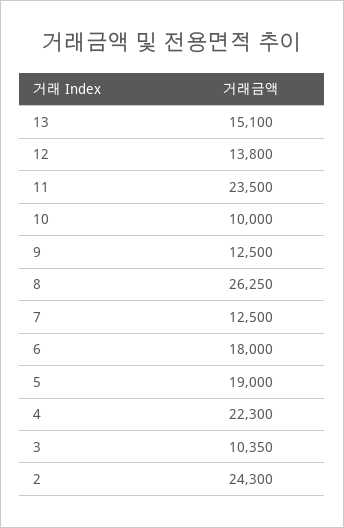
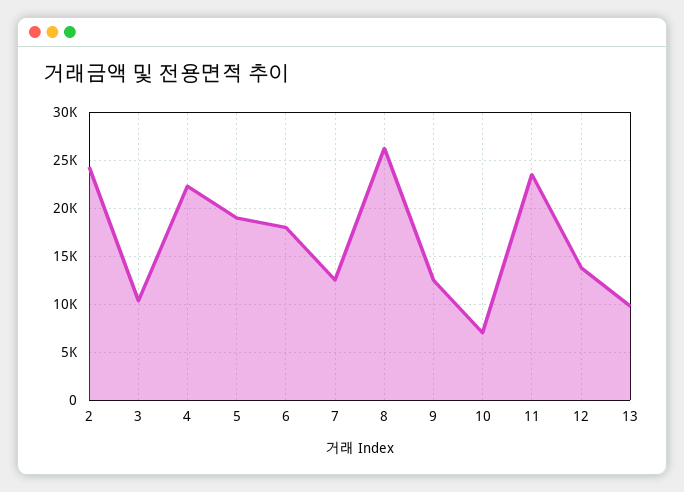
13: 15100 -> 10000
10: 10000 -> 7000

